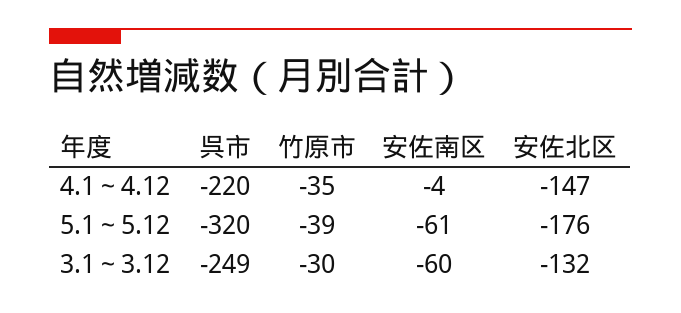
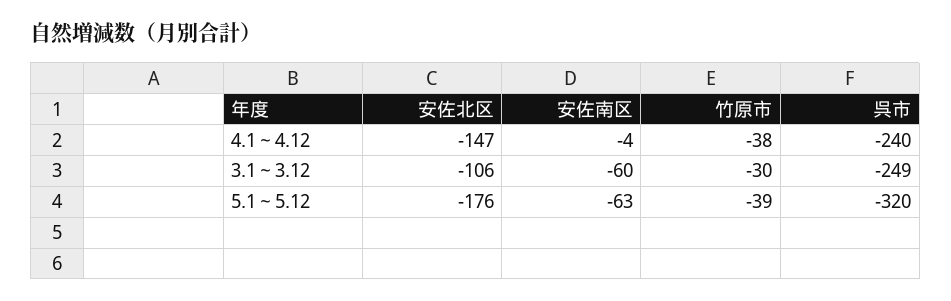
呉市, 4.1～4.12: -220 -> -240
竹原市, 4.1～4.12: -35 -> -38
安佐南区, 5.1～5.12: -61 -> -63
安佐北区, 3.1～3.12: -132 -> -106

